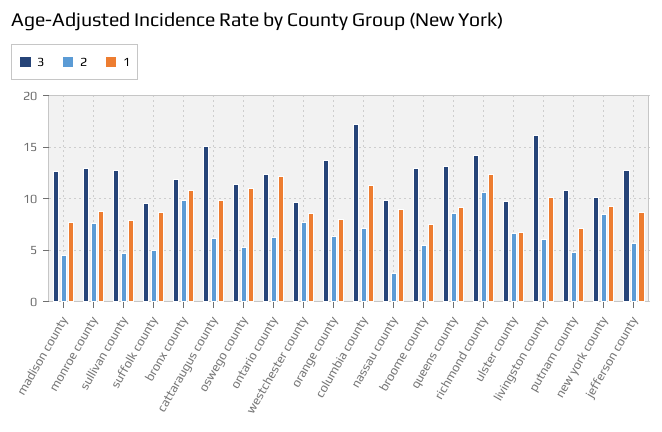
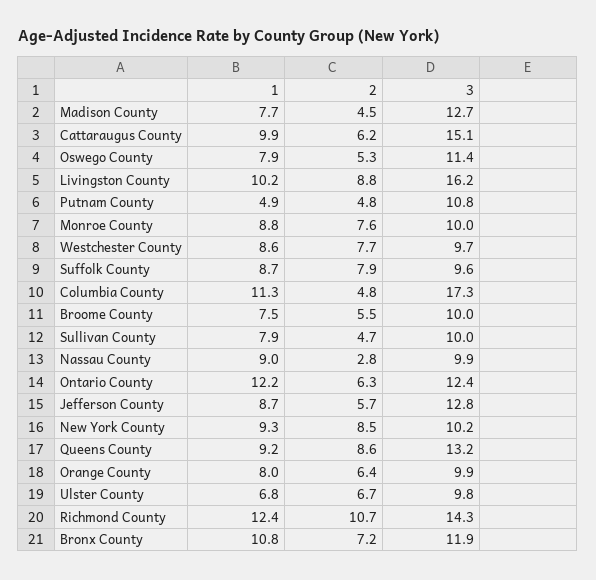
3, monroe county: 13 -> 10
3, sullivan county: 13 -> 10
2, suffolk county: 5 -> 7.9
2, bronx county: 10 -> 7.2
1, oswego county: 11 -> 7.9
3, orange county: 14 -> 9.9
2, columbia county: 7 -> 4.8
3, broome county: 13 -> 10
2, livingston county: 6 -> 8.8
1, putnam county: 7 -> 4.9

